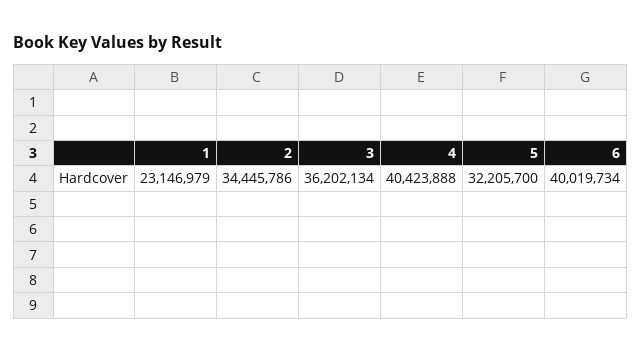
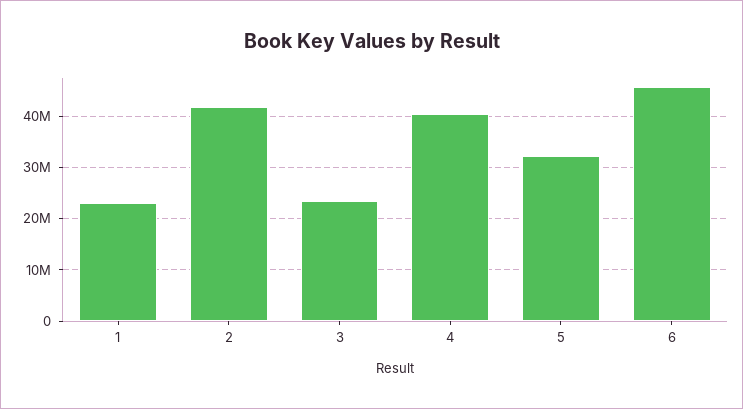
2: 34445786 -> 42000000
3: 36202134 -> 24000000
6: 40019734 -> 46000000

